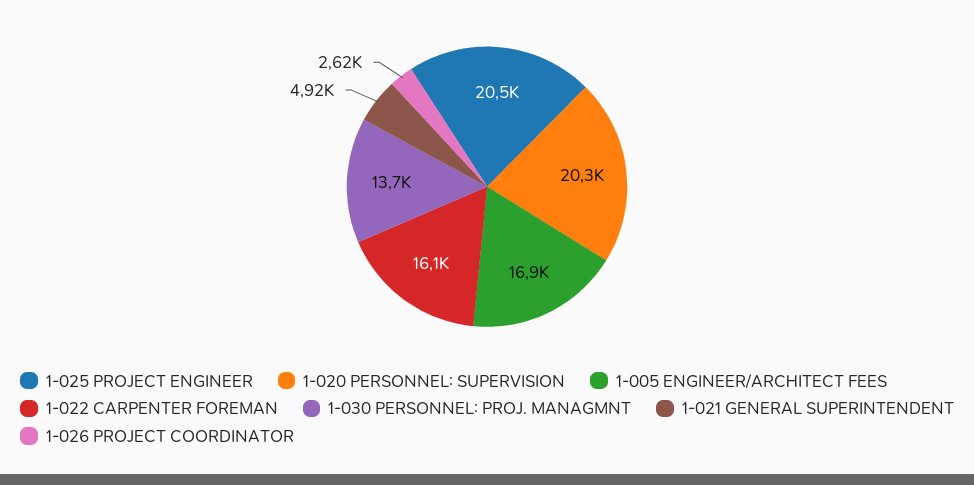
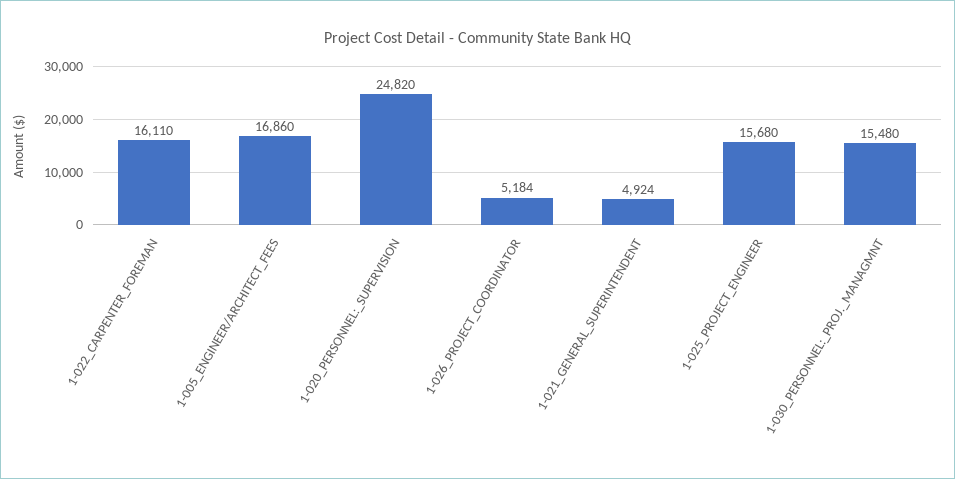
1-025 PROJECT ENGINEER: 20500 -> 15680
1-020 PERSONNEL: SUPERVISION: 20300 -> 24820
1-030 PERSONNEL: PROJ. MANAGMNT: 13700 -> 15480
1-026 PROJECT COORDINATOR: 2620 -> 5184

